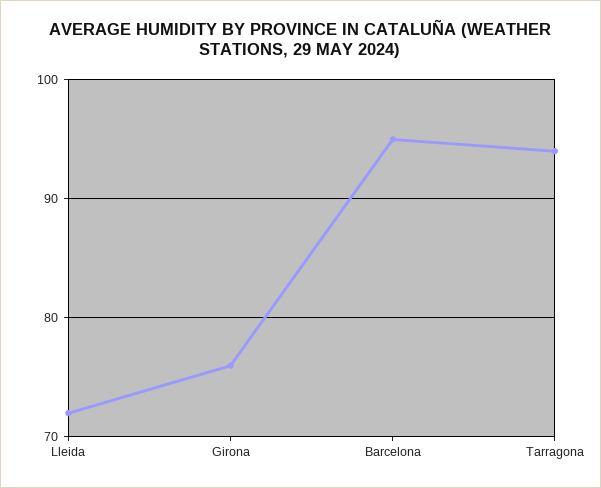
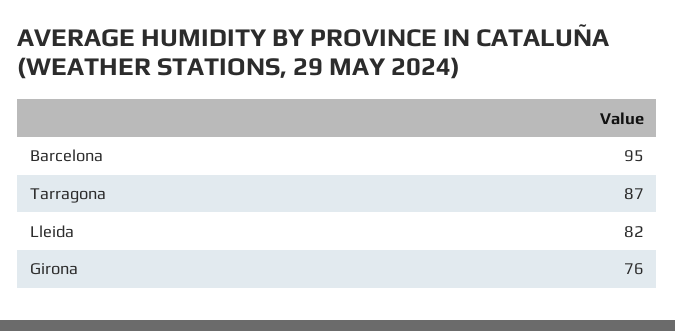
Lleida: 72 -> 82
Tarragona: 94 -> 87

